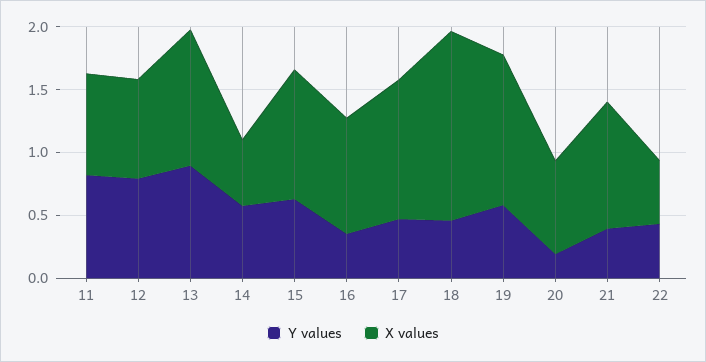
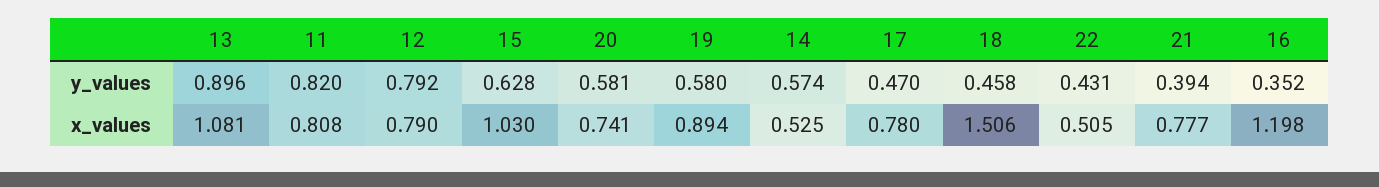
X values, 16: 0.9 -> 1.198
X values, 17: 1.1 -> 0.78
X values, 19: 1.2 -> 0.894
Y values, 20: 0.2 -> 0.581
X values, 21: 1 -> 0.777

